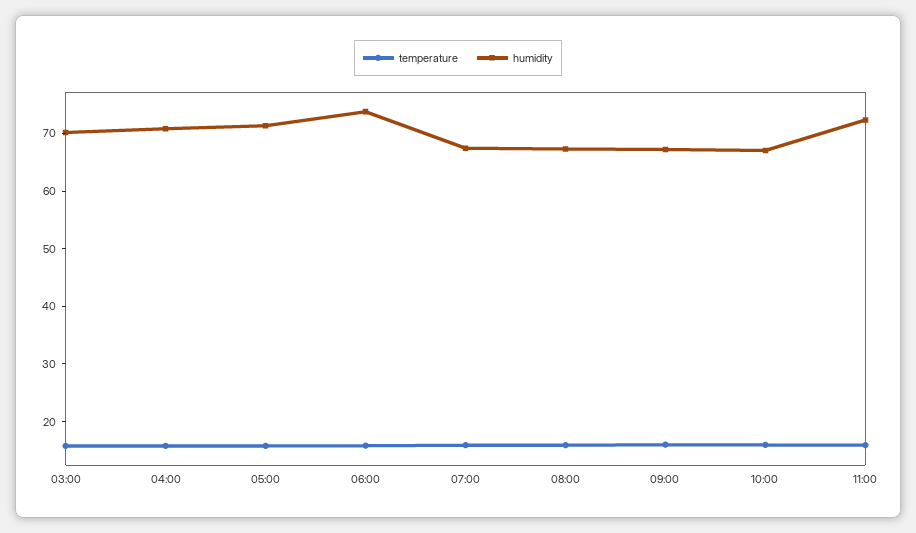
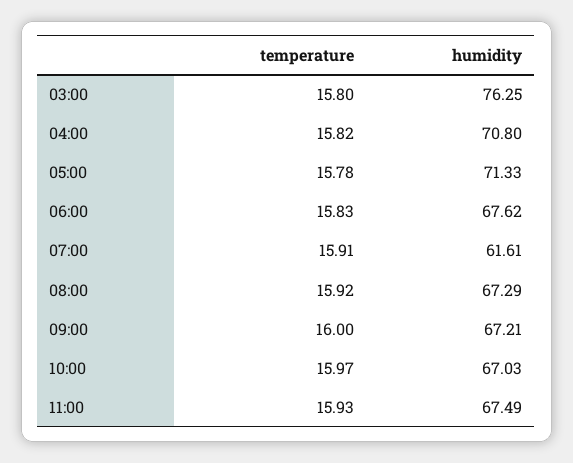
humidity, 03:00: 70 -> 76.25
humidity, 06:00: 74 -> 67.62
humidity, 07:00: 68 -> 61.61
humidity, 11:00: 72 -> 67.49

